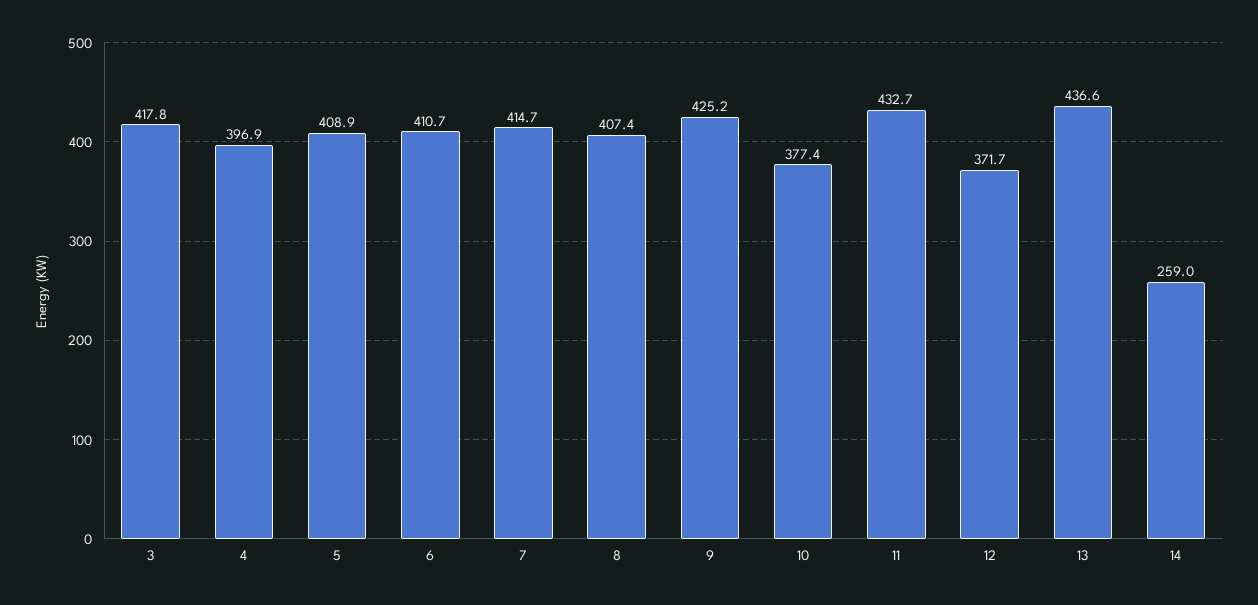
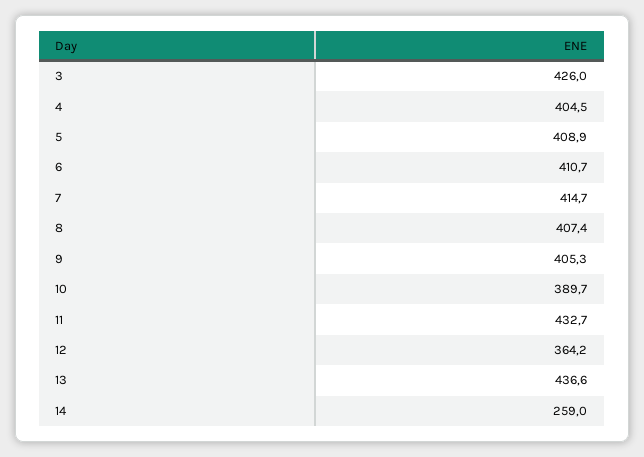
3: 417.8 -> 426
4: 396.9 -> 404.5
9: 425.2 -> 405.3
10: 377.4 -> 389.7
12: 371.7 -> 364.2

